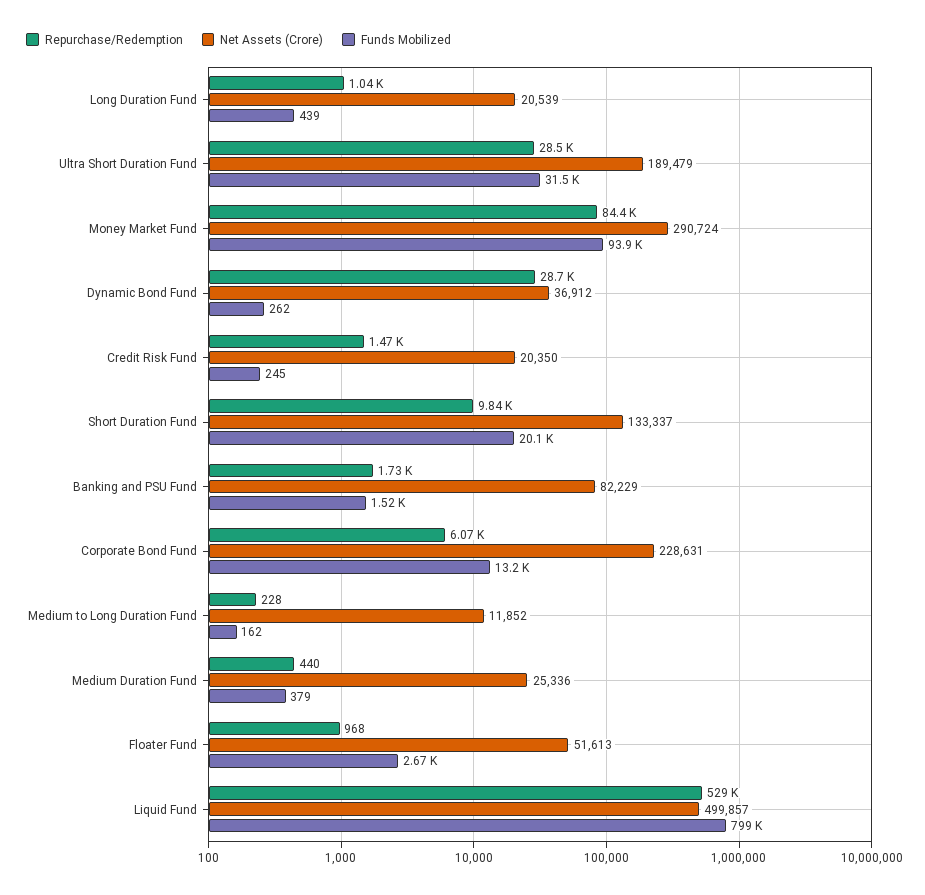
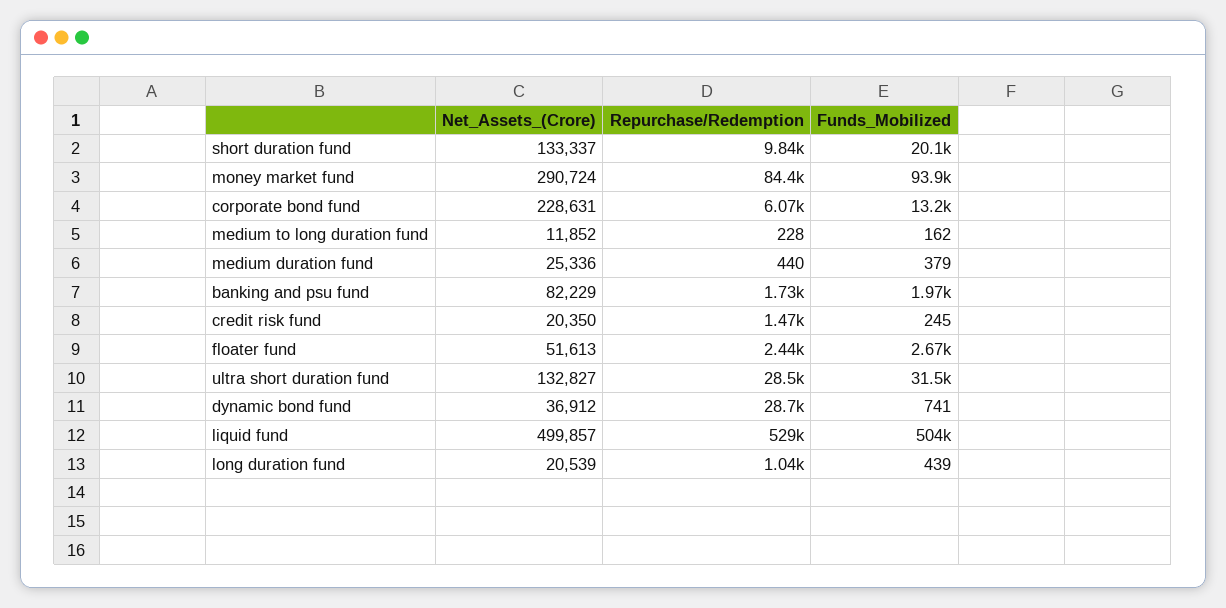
Net Assets (Crore), Ultra Short Duration Fund: 189479 -> 132827
Funds Mobilized, Dynamic Bond Fund: 262 -> 741
Funds Mobilized, Banking and PSU Fund: 1520 -> 1970
Repurchase/Redemption, Floater Fund: 968 -> 2440
Funds Mobilized, Liquid Fund: 799000 -> 504000

